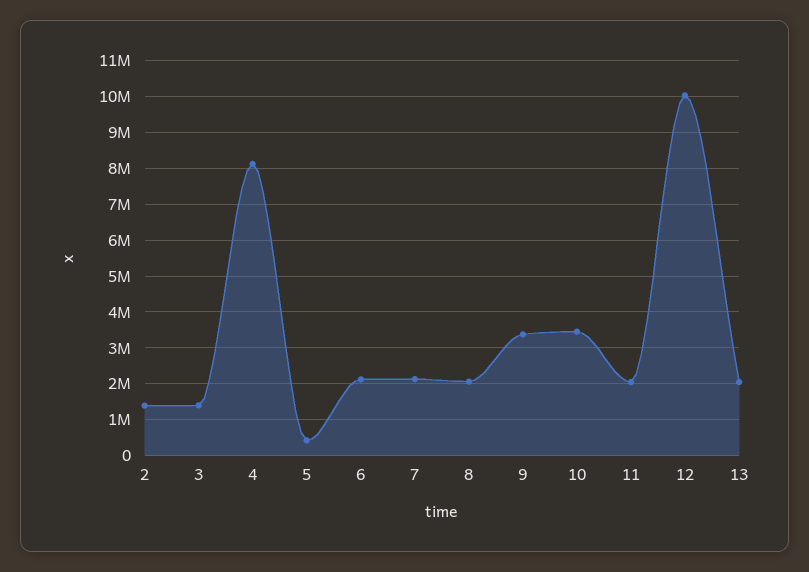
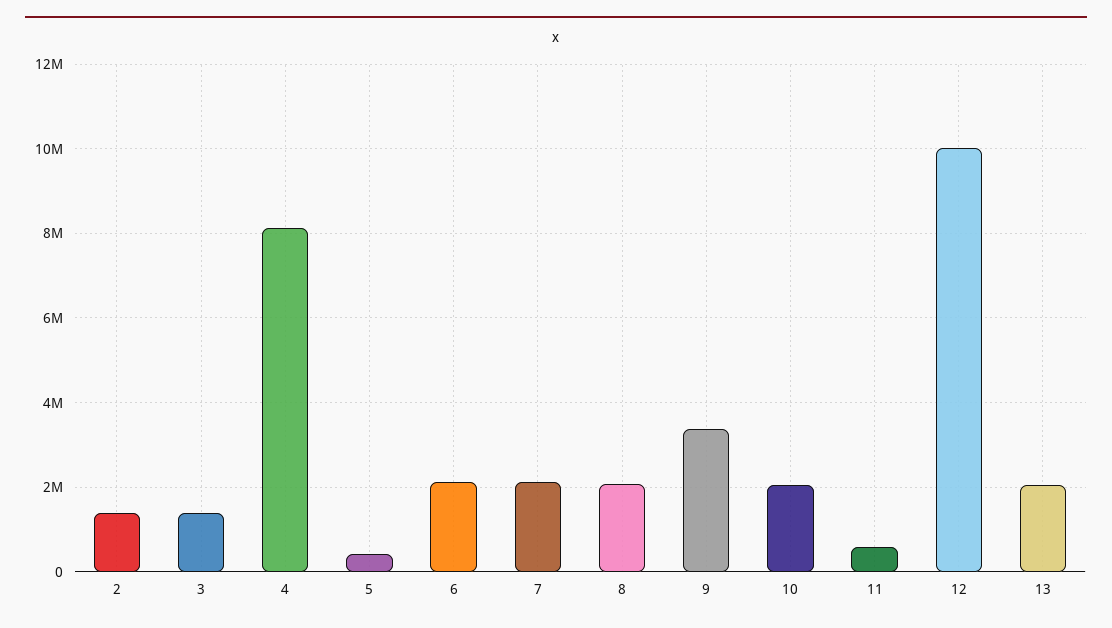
10: 3400000 -> 2000000
11: 2000000 -> 600000

